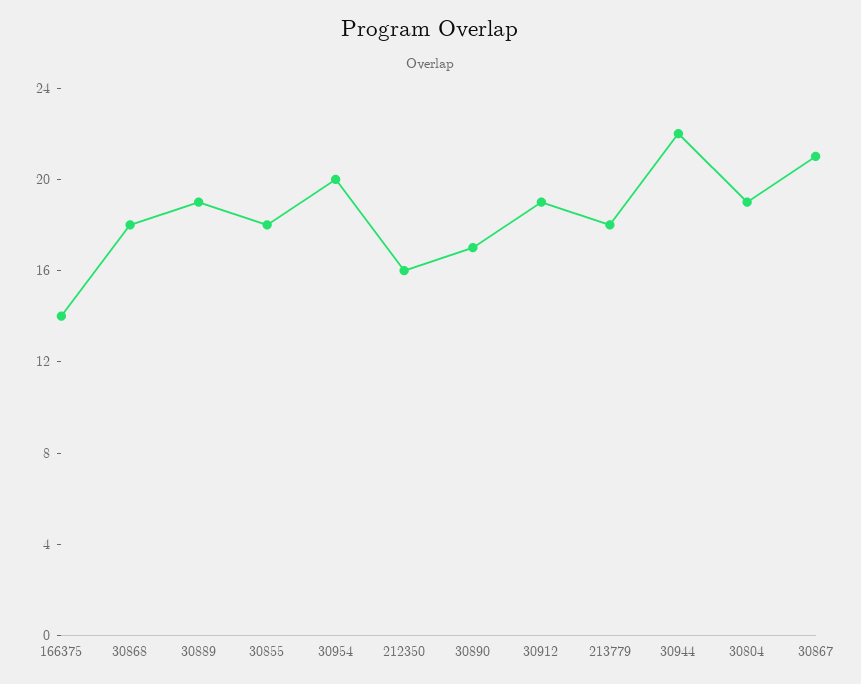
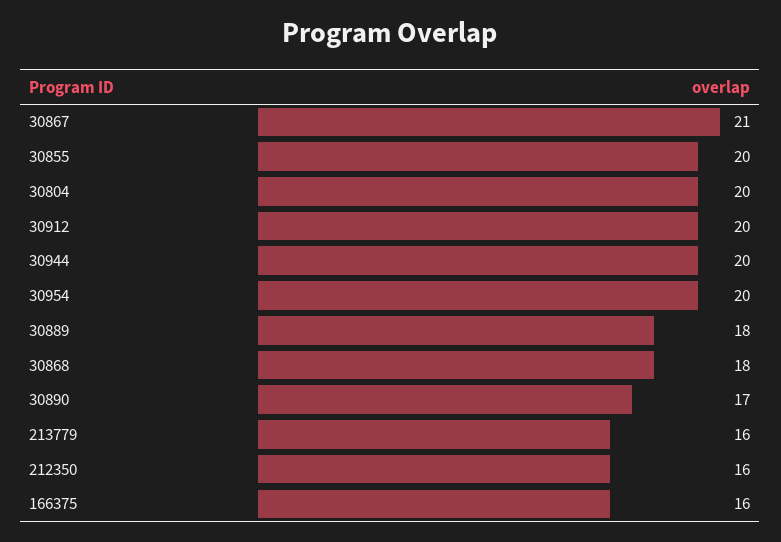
166375: 14 -> 16
30889: 19 -> 18
30855: 18 -> 20
30912: 19 -> 20
213779: 18 -> 16
30944: 22 -> 20
30804: 19 -> 20

